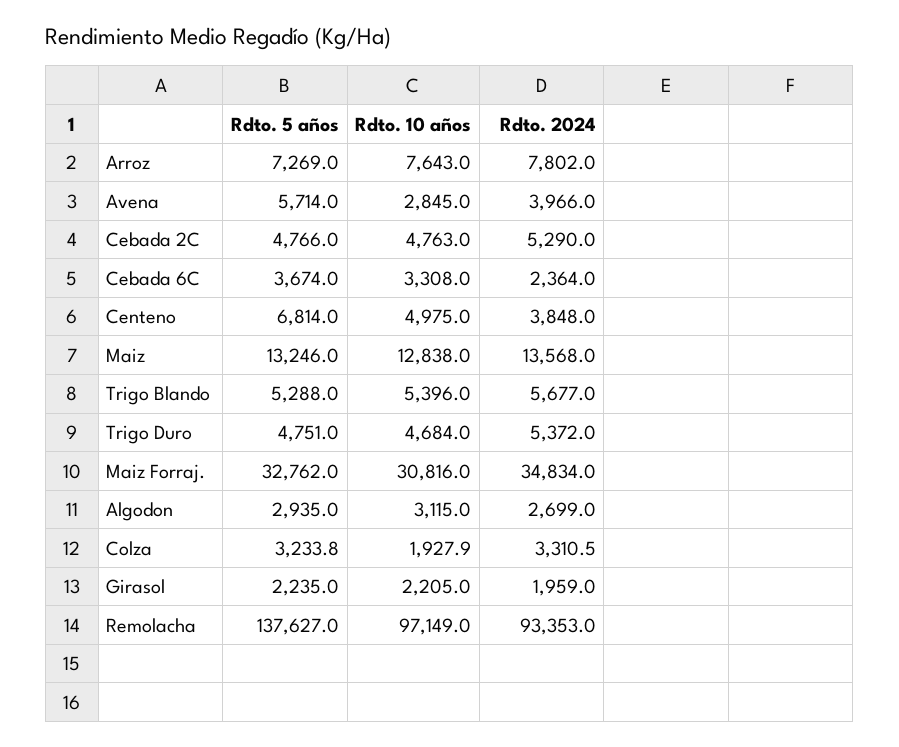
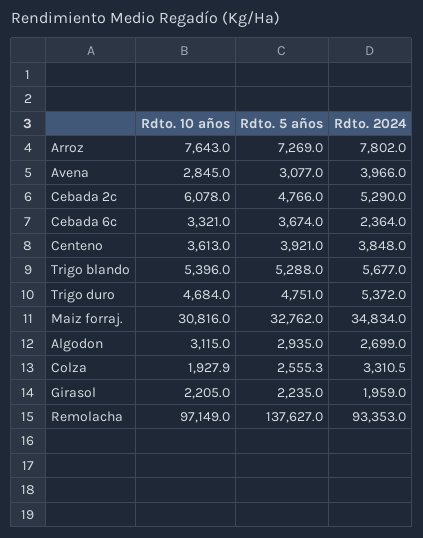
Rdto. 5 años, Avena: 5714 -> 3077
Rdto. 10 años, Cebada 2C: 4763 -> 6078
Rdto. 10 años, Cebada 6C: 3308 -> 3321
Rdto. 5 años, Centeno: 6814 -> 3921
Rdto. 10 años, Centeno: 4975 -> 3613
Rdto. 5 años, Maiz: 13246 -> none
Rdto. 10 años, Maiz: 12838 -> none
Rdto. 2024, Maiz: 13568 -> none
Rdto. 5 años, Colza: 3233.8 -> 2555.3

